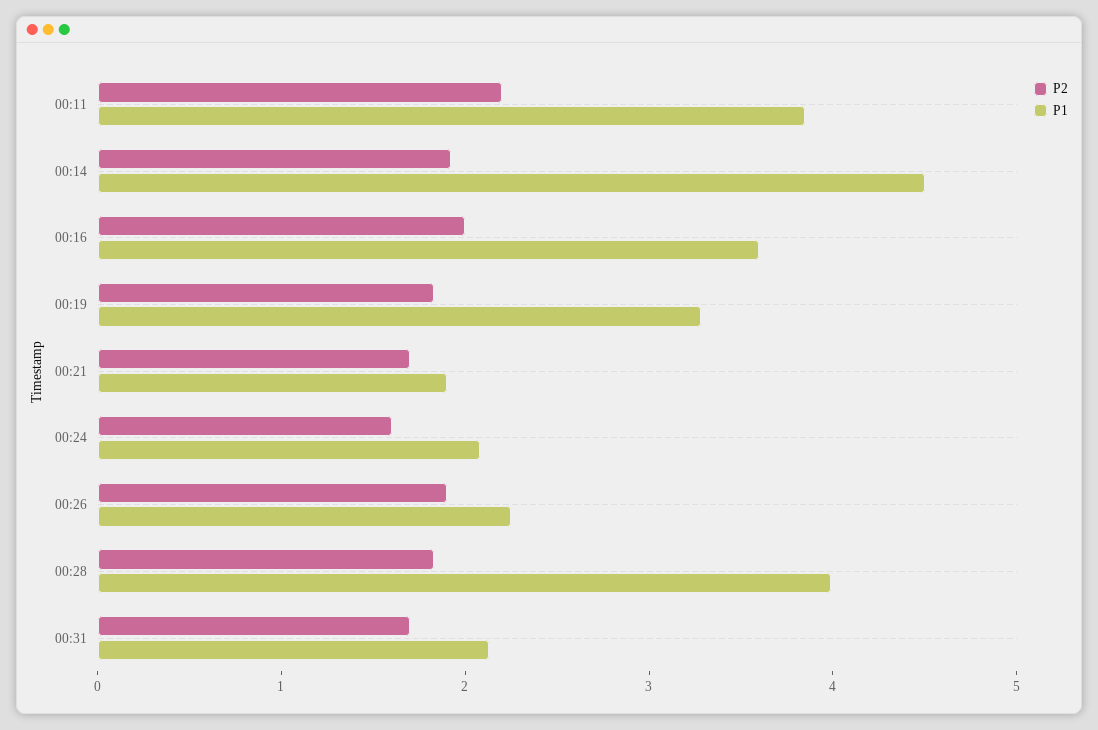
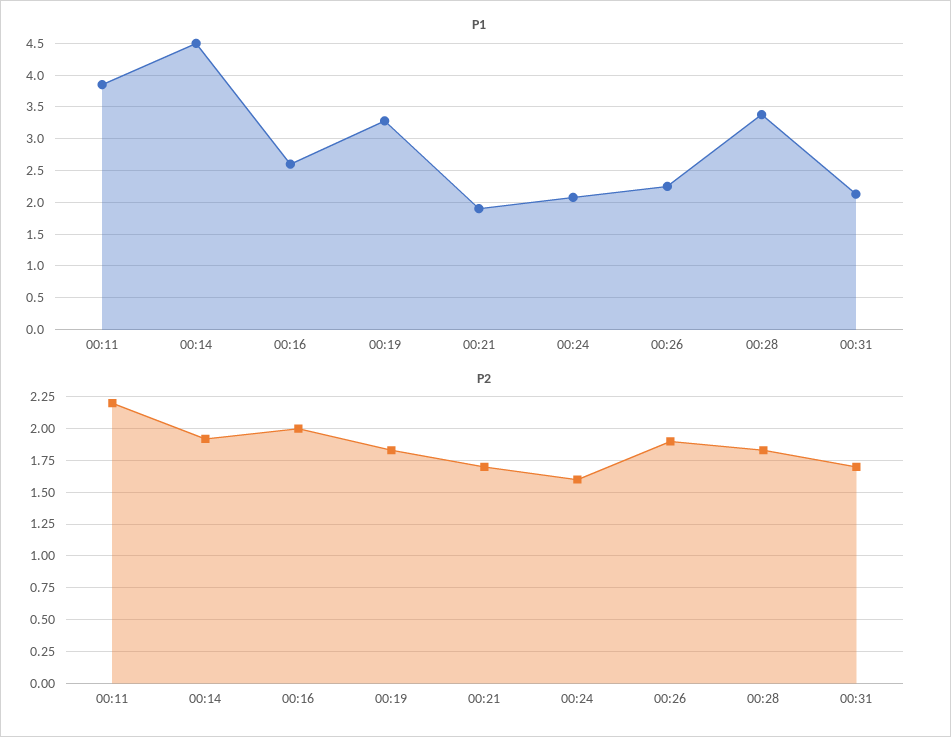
P1, 00:16: 3.6 -> 2.6
P1, 00:28: 4 -> 3.4

